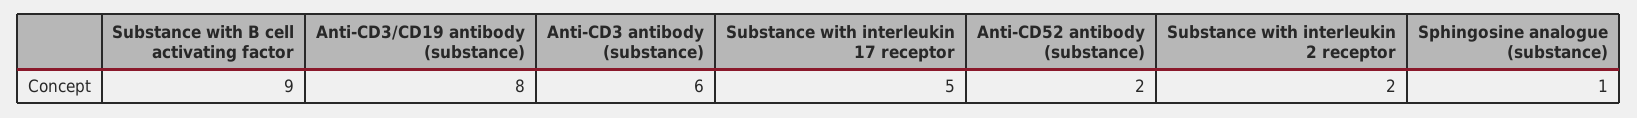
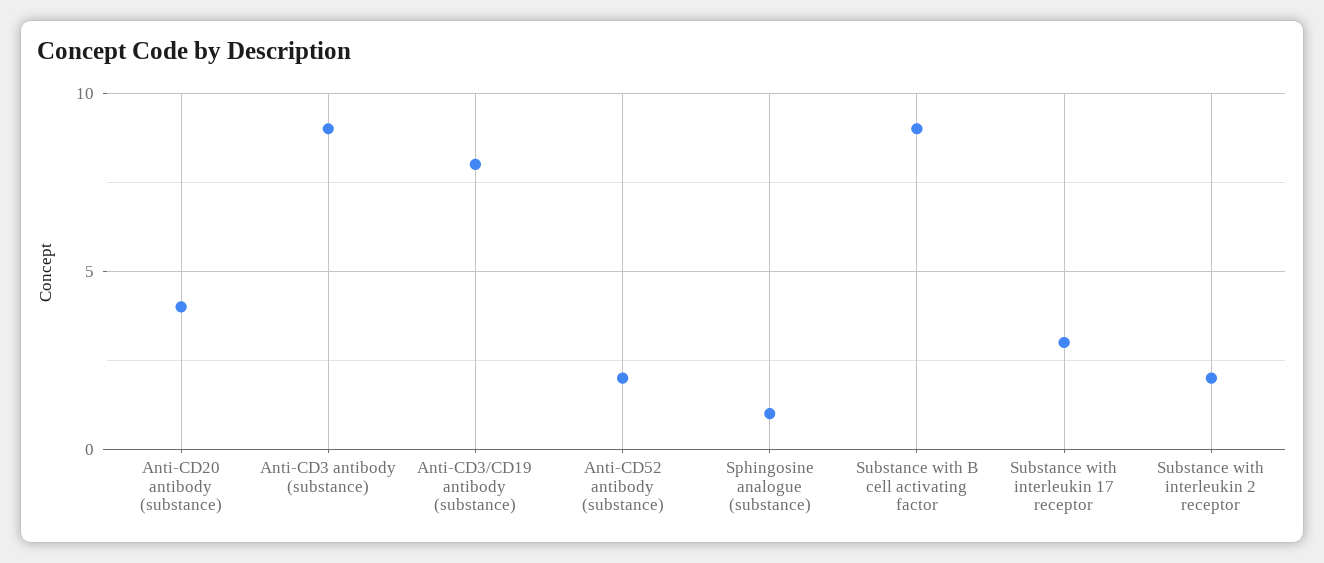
Anti-CD3 antibody (substance): 6 -> 9
Substance with interleukin 17 receptor: 5 -> 3
Anti-CD20 antibody (substance): none -> 4

